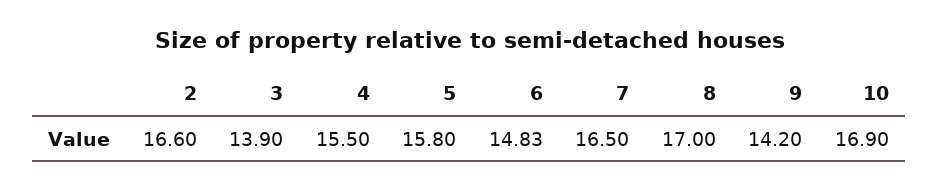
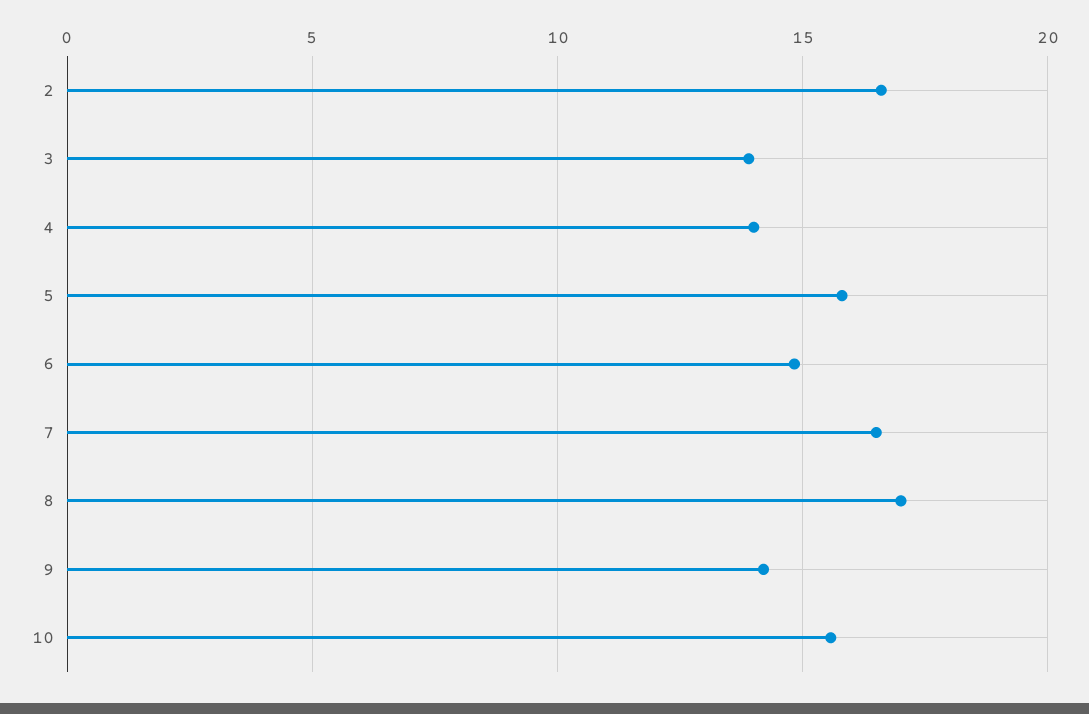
4: 15.5 -> 14
10: 16.9 -> 15.5

